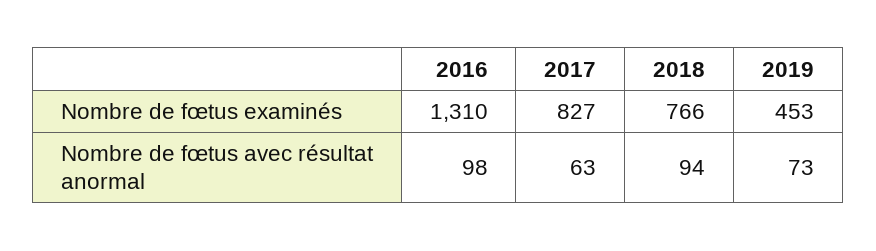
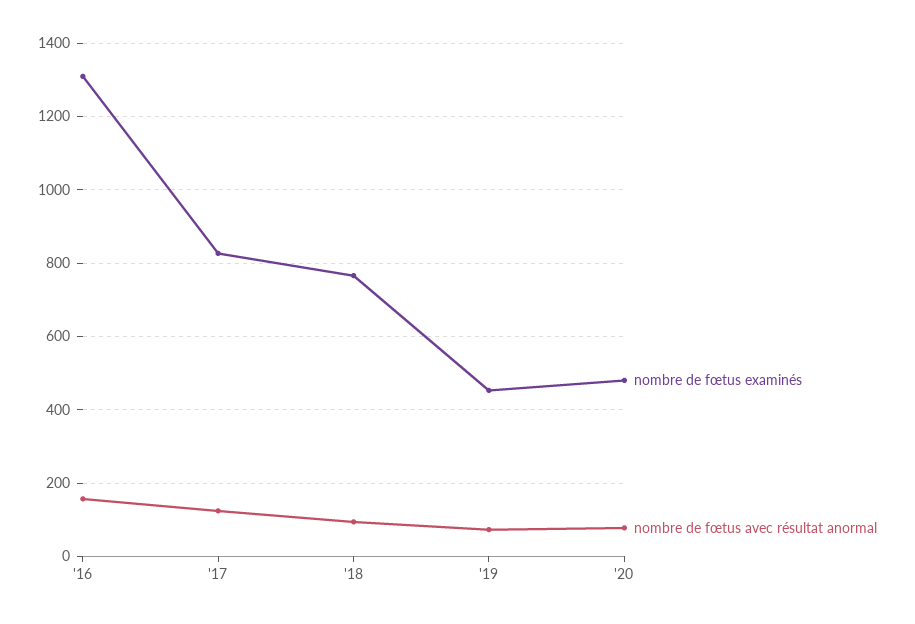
Nombre de fœtus avec résultat anormal, 2016: 98 -> 160
Nombre de fœtus avec résultat anormal, 2017: 63 -> 120
Nombre de fœtus examinés, '20: none -> 480
Nombre de fœtus avec résultat anormal, '20: none -> 80

